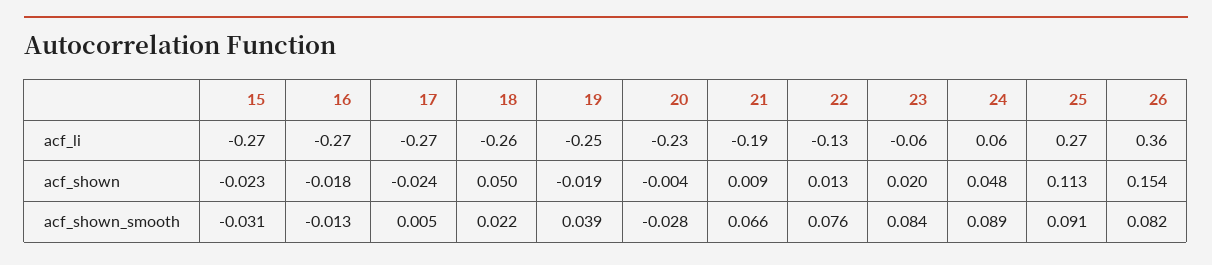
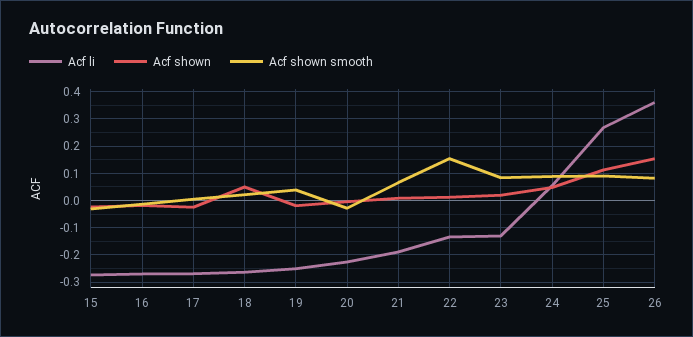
acf_li, 23: -0.06 -> -0.125
acf_shown_smooth, 22: 0.076 -> 0.15

